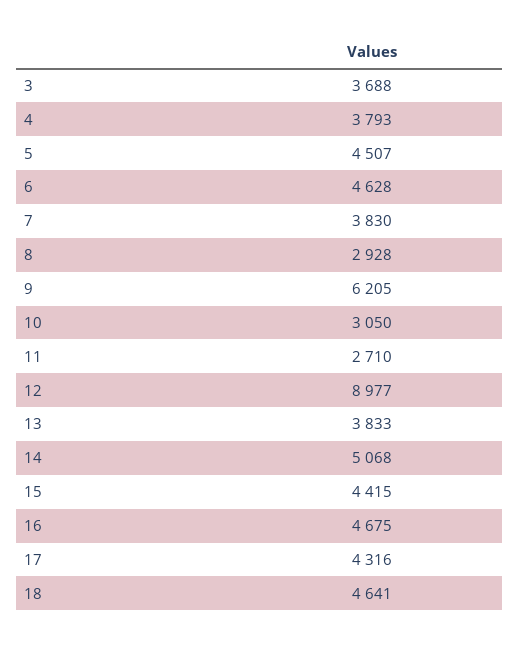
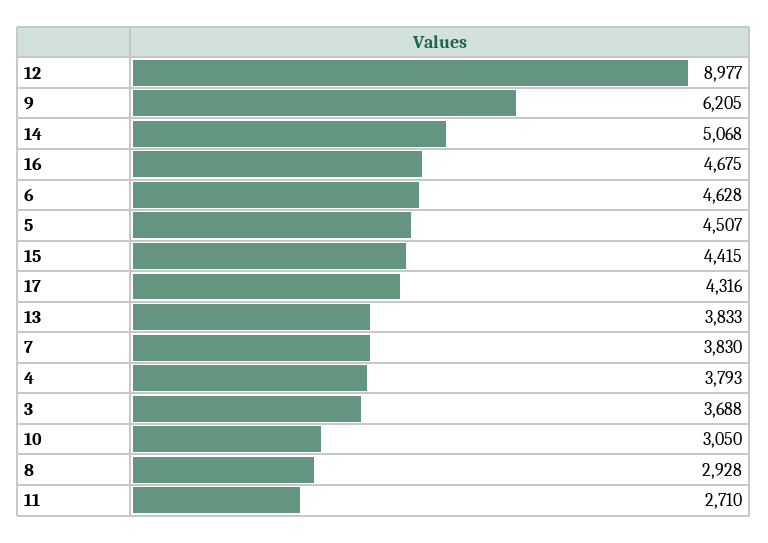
18: 4641 -> none

